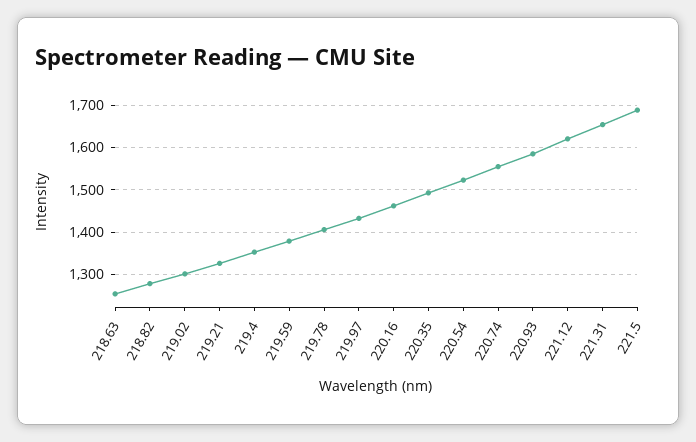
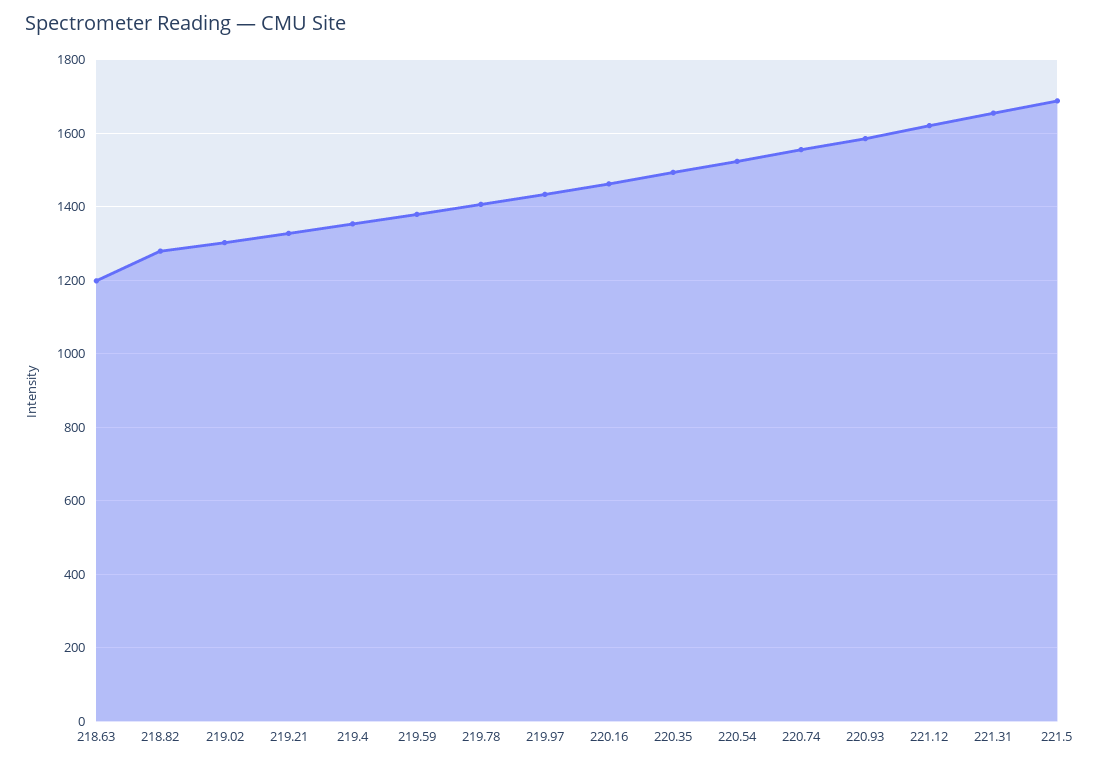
218.63: 1260 -> 1200

